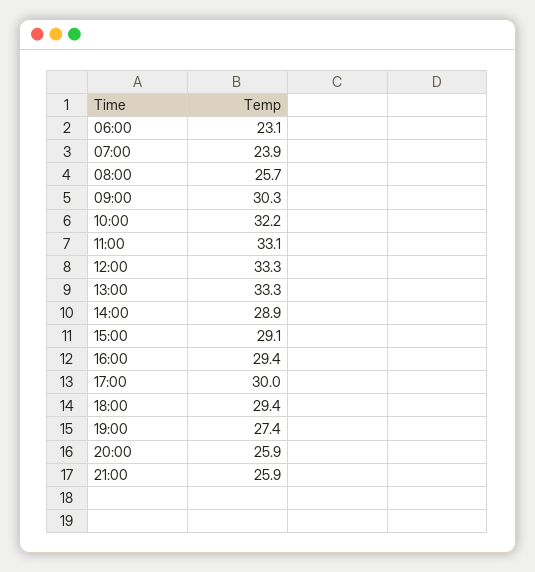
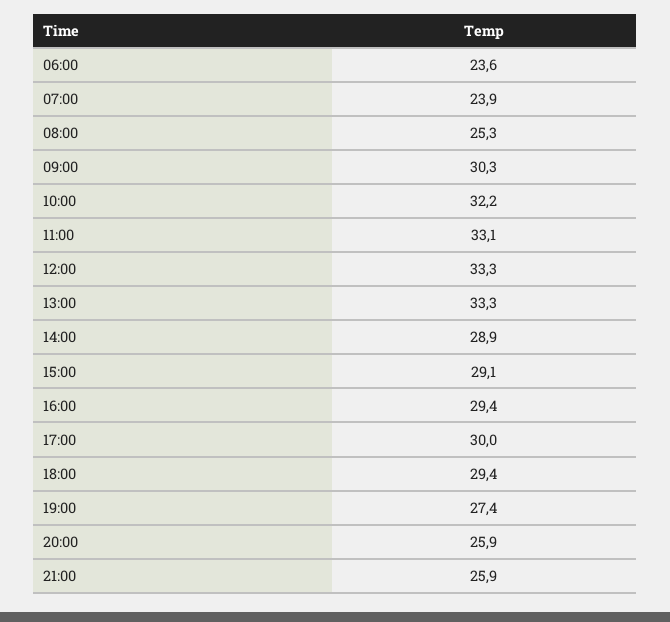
06:00: 23.1 -> 23.6
08:00: 25.7 -> 25.3

